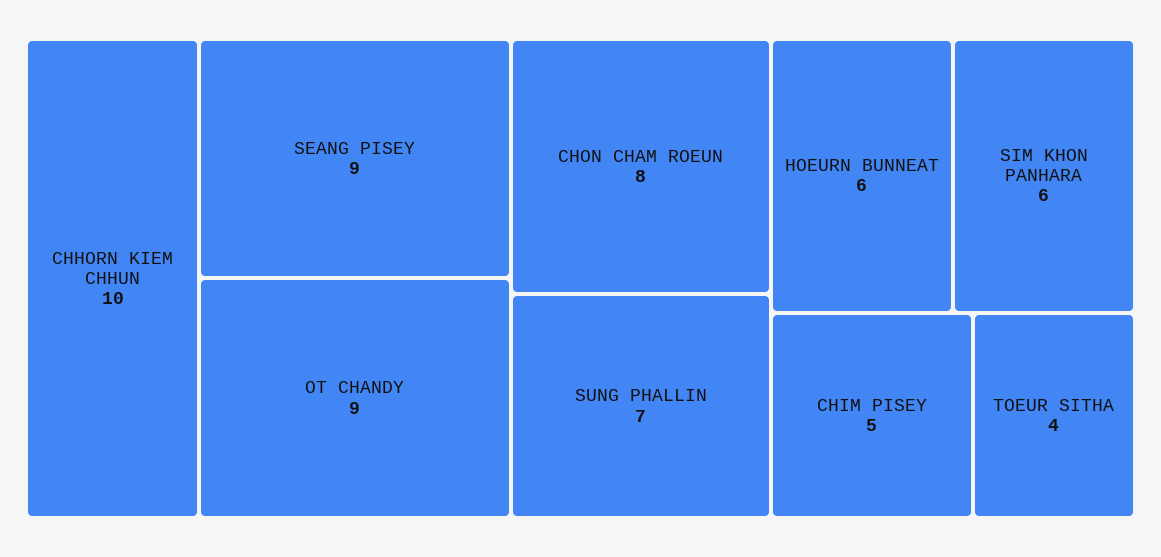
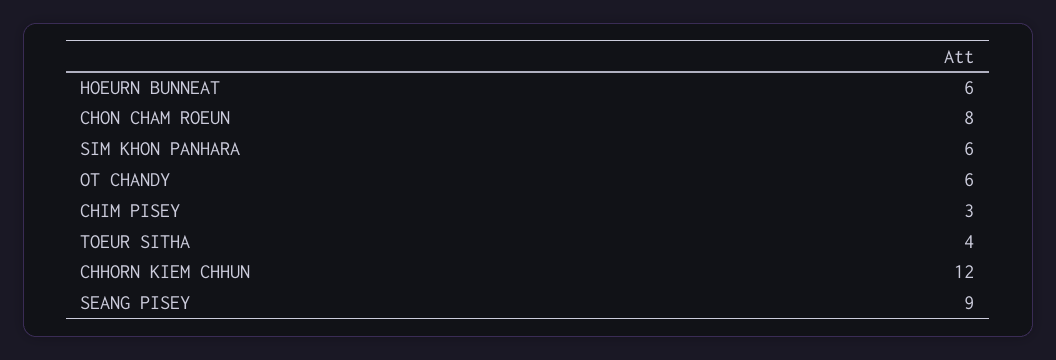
CHHORN KIEM CHHUN: 10 -> 12
OT CHANDY: 9 -> 6
SUNG PHALLIN: 7 -> none
CHIM PISEY: 5 -> 3

